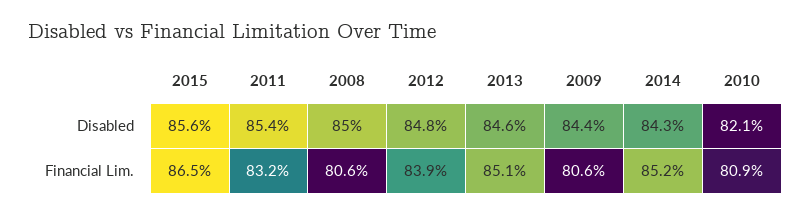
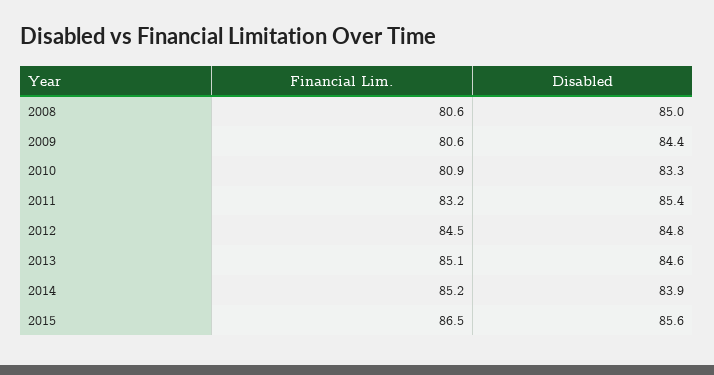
2014, Disabled: 84.3 -> 83.9
2010, Disabled: 82.1 -> 83.3
2012, Financial Lim.: 83.9 -> 84.5

